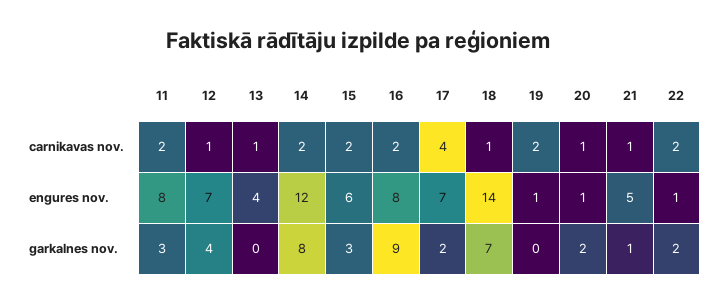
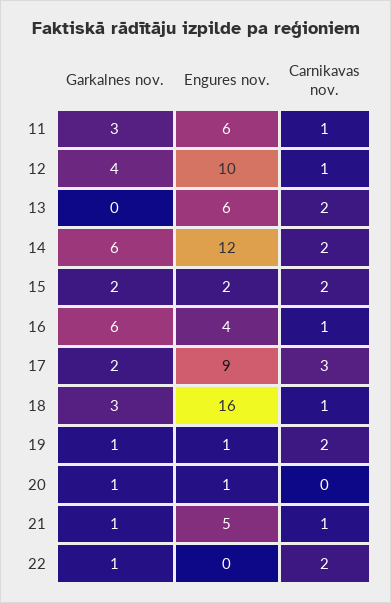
11, carnikavas nov.: 2 -> 1
13, carnikavas nov.: 1 -> 2
16, carnikavas nov.: 2 -> 1
17, carnikavas nov.: 4 -> 3
20, carnikavas nov.: 1 -> 0
11, engures nov.: 8 -> 6
12, engures nov.: 7 -> 10
13, engures nov.: 4 -> 6
15, engures nov.: 6 -> 2
16, engures nov.: 8 -> 4
17, engures nov.: 7 -> 9
18, engures nov.: 14 -> 16
22, engures nov.: 1 -> 0
14, garkalnes nov.: 8 -> 6
15, garkalnes nov.: 3 -> 2
16, garkalnes nov.: 9 -> 6
18, garkalnes nov.: 7 -> 3
19, garkalnes nov.: 0 -> 1
20, garkalnes nov.: 2 -> 1
22, garkalnes nov.: 2 -> 1

